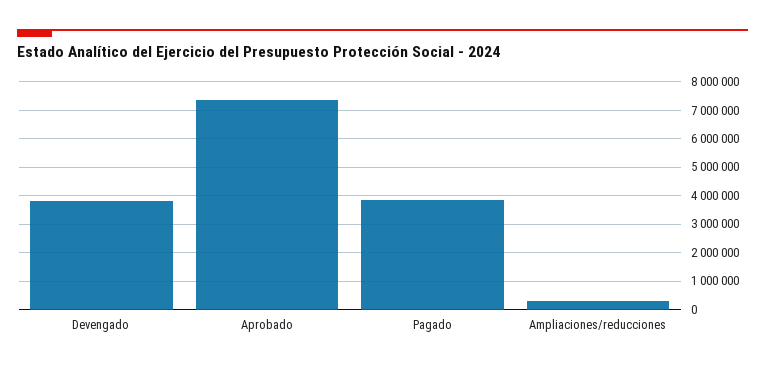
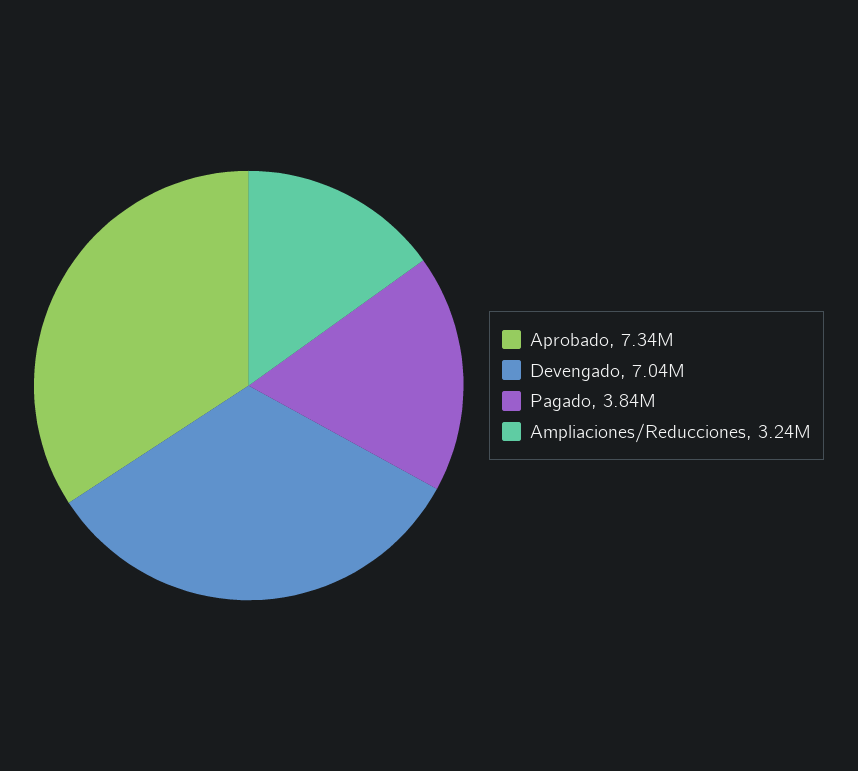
Devengado: 3750000 -> 7040000
Ampliaciones/reducciones: 250000 -> 3240000

